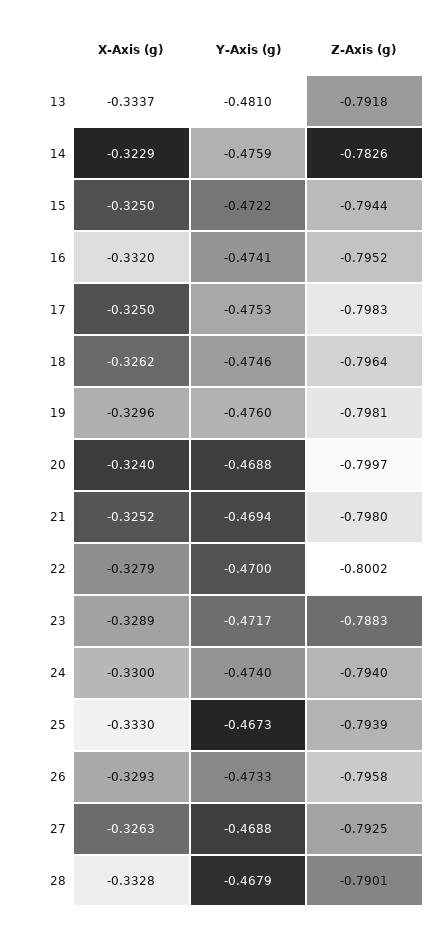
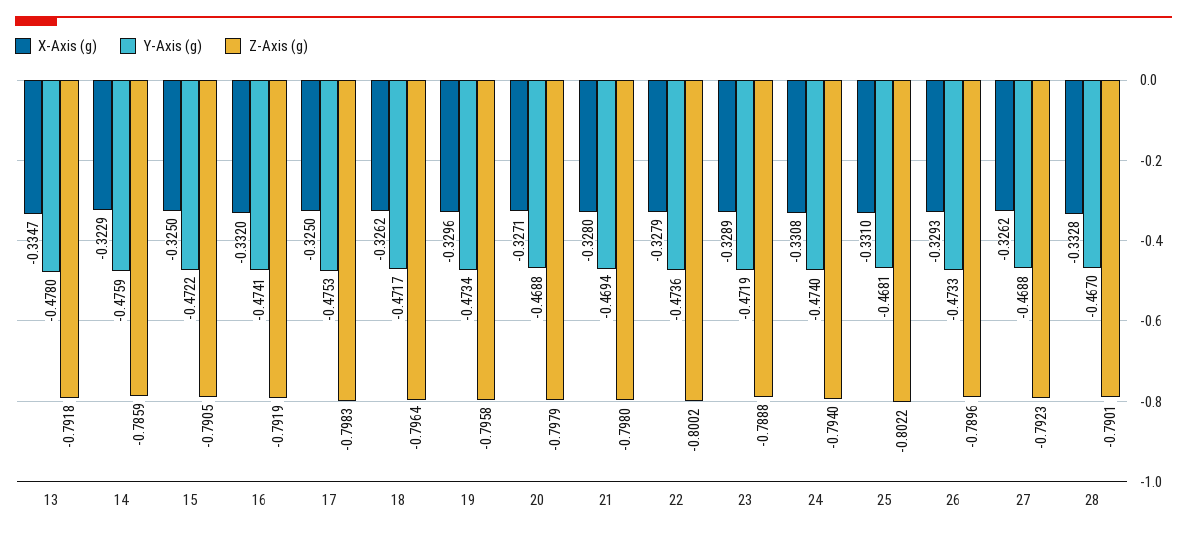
X-Axis (g), 13: -0.3337 -> -0.3347
Y-Axis (g), 13: -0.481 -> -0.478
Z-Axis (g), 14: -0.7826 -> -0.7859
Z-Axis (g), 15: -0.7944 -> -0.7905
Z-Axis (g), 16: -0.7952 -> -0.7919
Y-Axis (g), 18: -0.4746 -> -0.4717
Y-Axis (g), 19: -0.476 -> -0.4734
Z-Axis (g), 19: -0.7981 -> -0.7958
X-Axis (g), 20: -0.324 -> -0.3271
Z-Axis (g), 20: -0.7997 -> -0.7979
X-Axis (g), 21: -0.3252 -> -0.328
Y-Axis (g), 22: -0.47 -> -0.4736
Y-Axis (g), 23: -0.4717 -> -0.4719
Z-Axis (g), 23: -0.7883 -> -0.7888
X-Axis (g), 24: -0.33 -> -0.3308
X-Axis (g), 25: -0.333 -> -0.331
Y-Axis (g), 25: -0.4673 -> -0.4681
Z-Axis (g), 25: -0.7939 -> -0.8022
Z-Axis (g), 26: -0.7958 -> -0.7896
X-Axis (g), 27: -0.3263 -> -0.3262
Z-Axis (g), 27: -0.7925 -> -0.7923
Y-Axis (g), 28: -0.4679 -> -0.467

